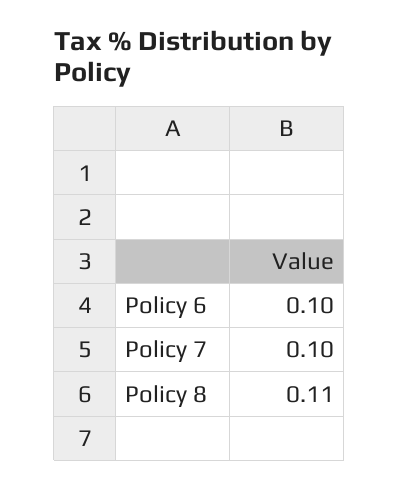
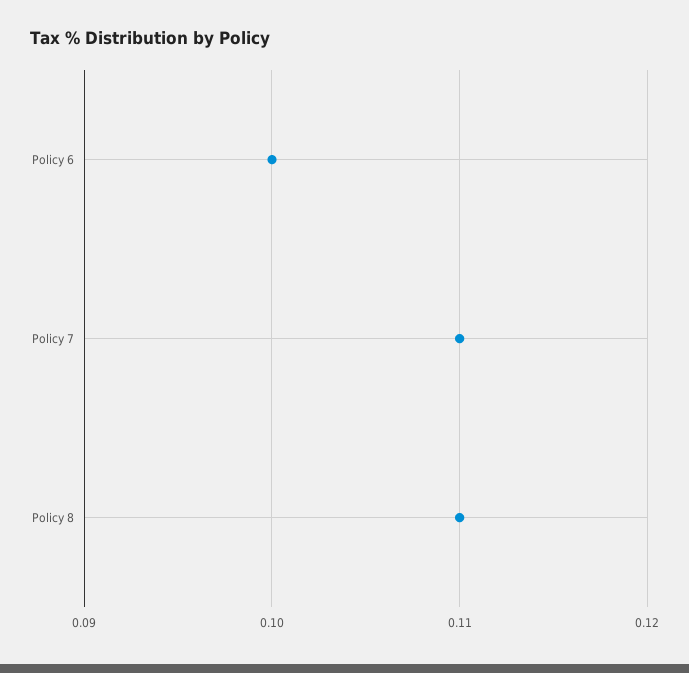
Policy 7: 0.1 -> 0.11

